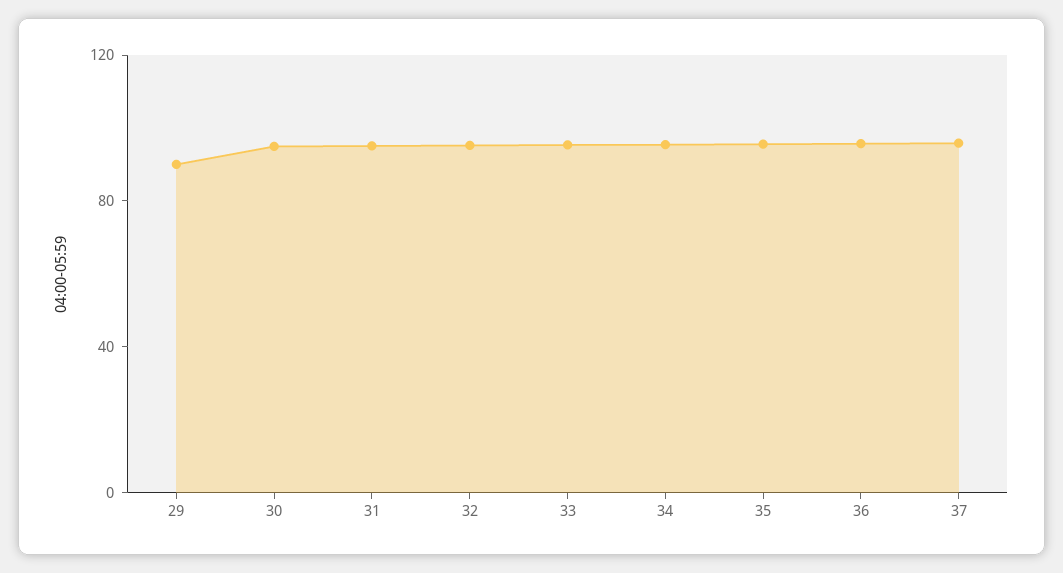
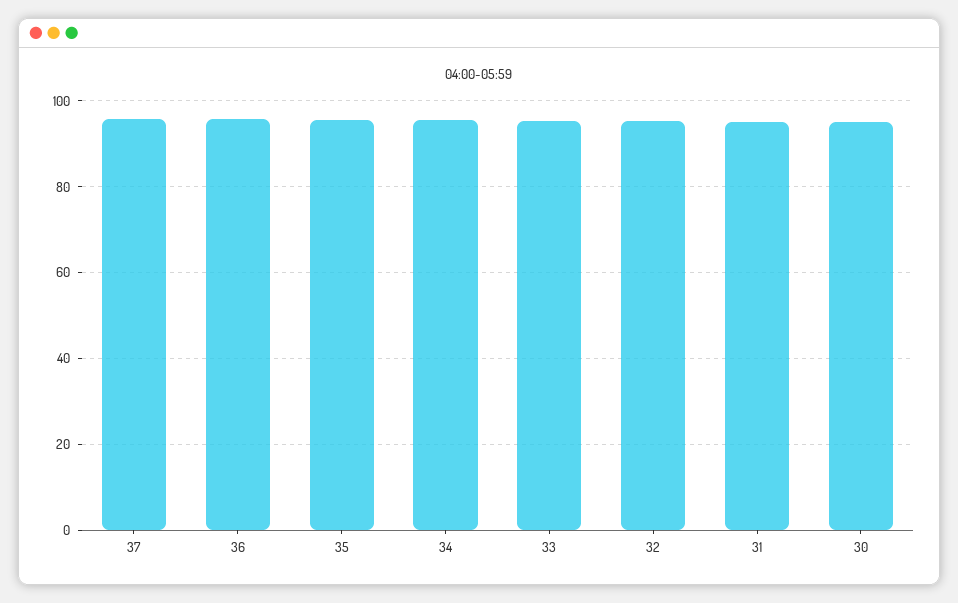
29: 90 -> none

